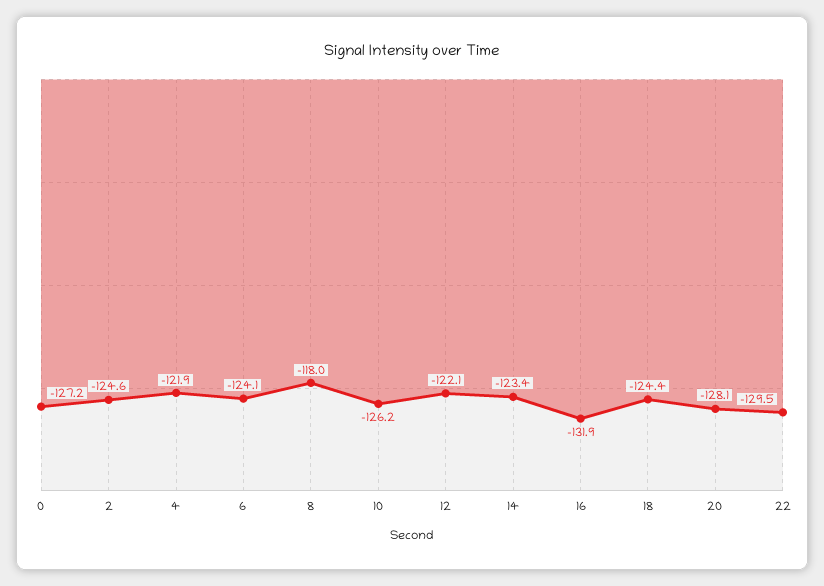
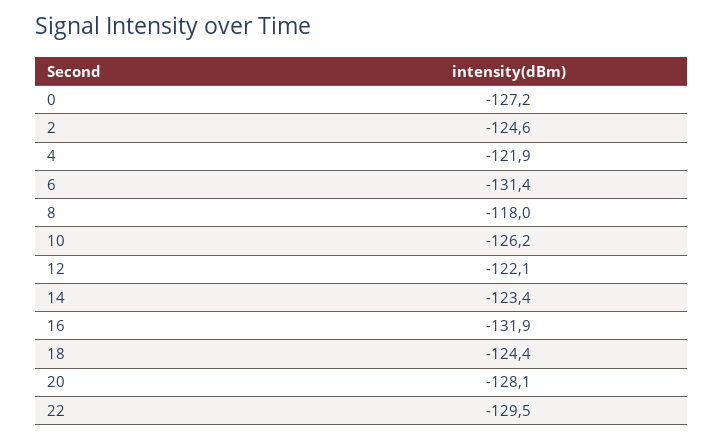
6: -124.1 -> -131.4

